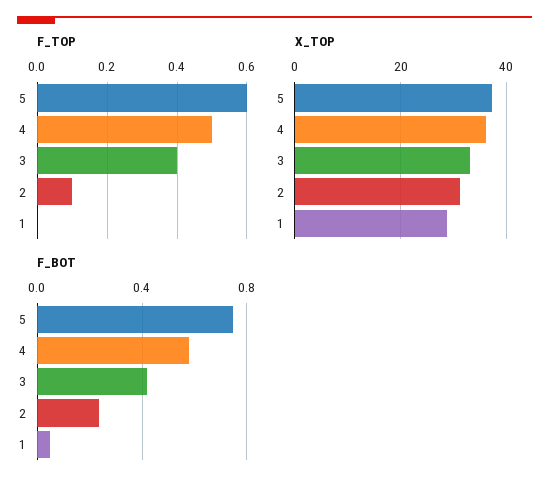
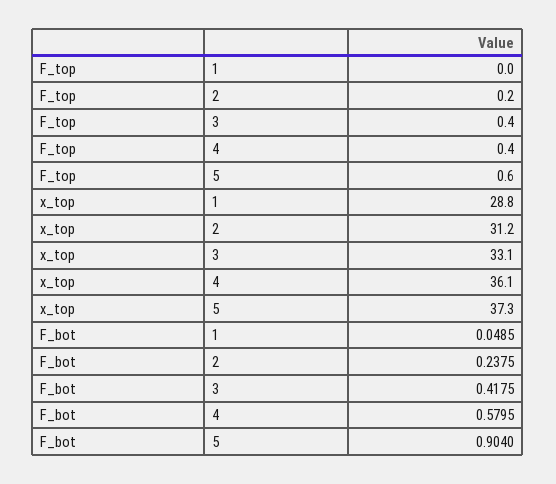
F_TOP, 4: 0.5 -> 0.4
F_TOP, 2: 0.1 -> 0.2
F_BOT, 5: 0.75 -> 0.904

